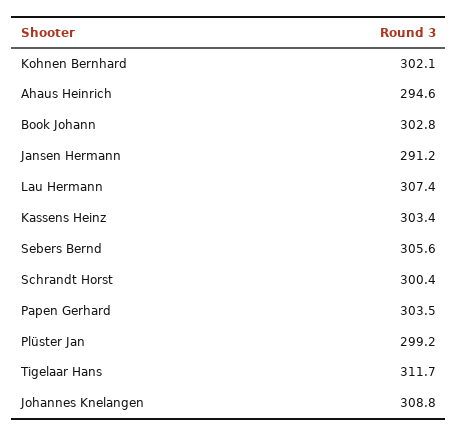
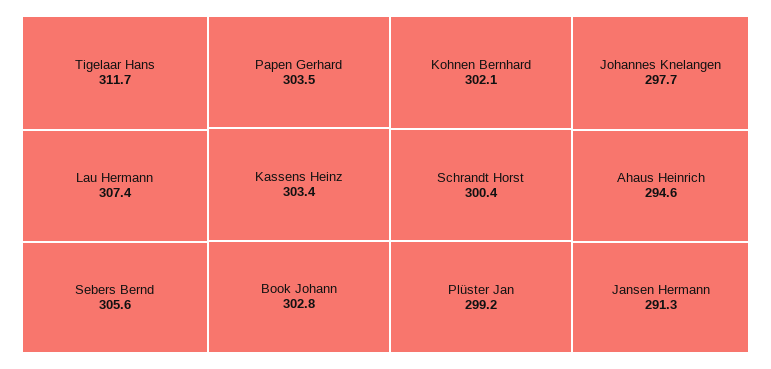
Jansen Hermann: 291.2 -> 291.3
Johannes Knelangen: 308.8 -> 297.7

